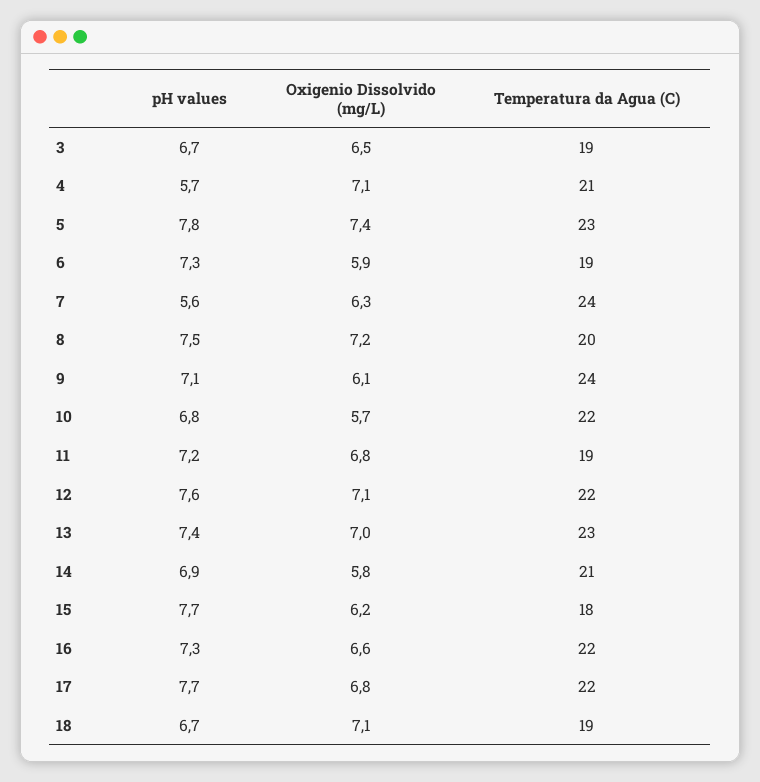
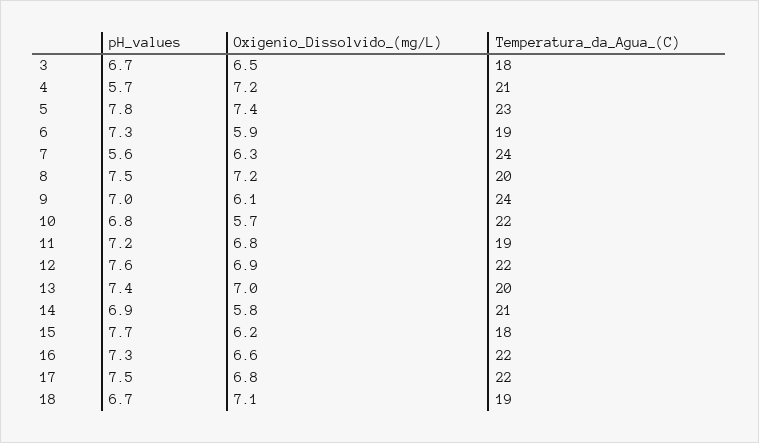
Temperatura da Agua (C), 3: 19 -> 18
Oxigenio Dissolvido (mg/L), 4: 7.1 -> 7.2
pH values, 9: 7.1 -> 7
Oxigenio Dissolvido (mg/L), 12: 7.1 -> 6.9
Temperatura da Agua (C), 13: 23 -> 20
pH values, 17: 7.7 -> 7.5

